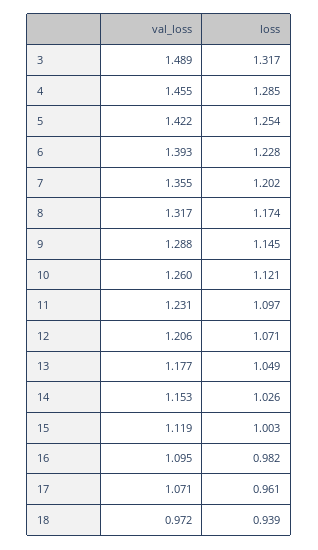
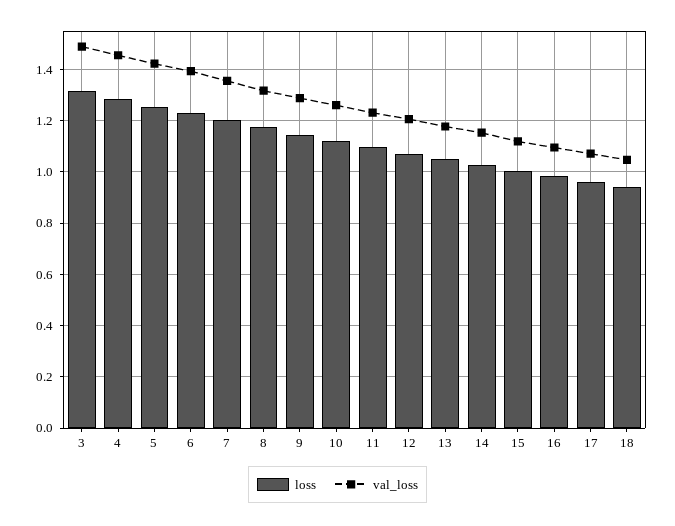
val_loss, 18: 0.972 -> 1.05

